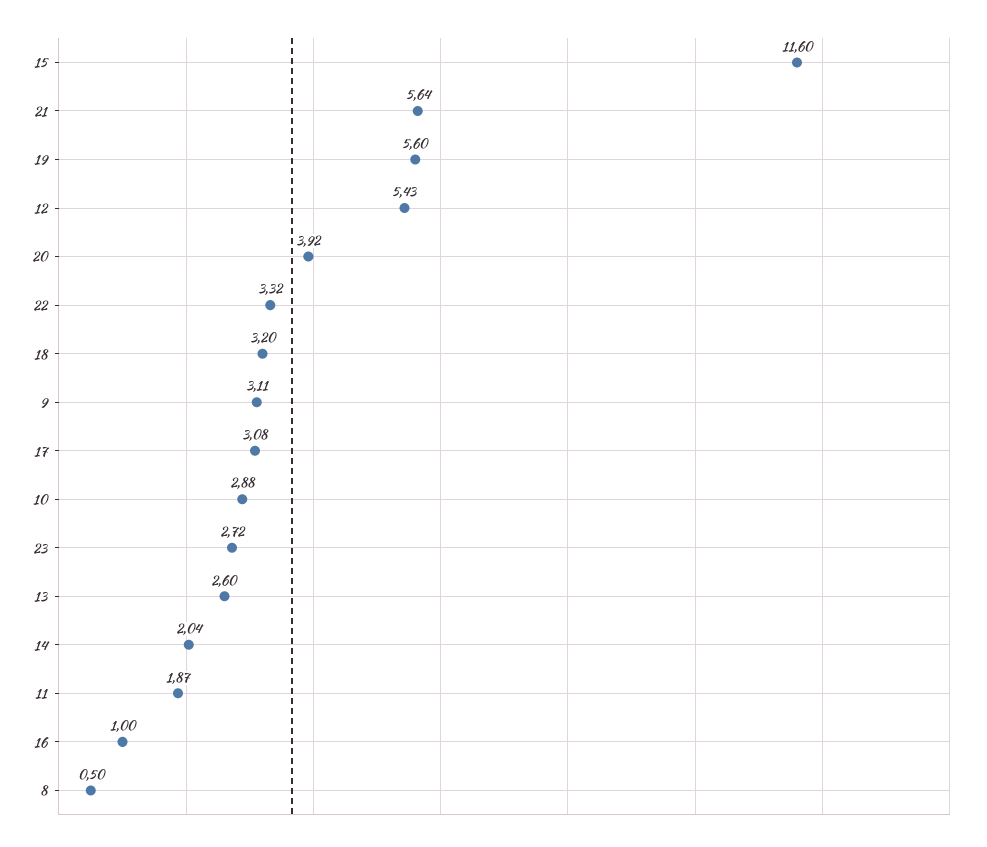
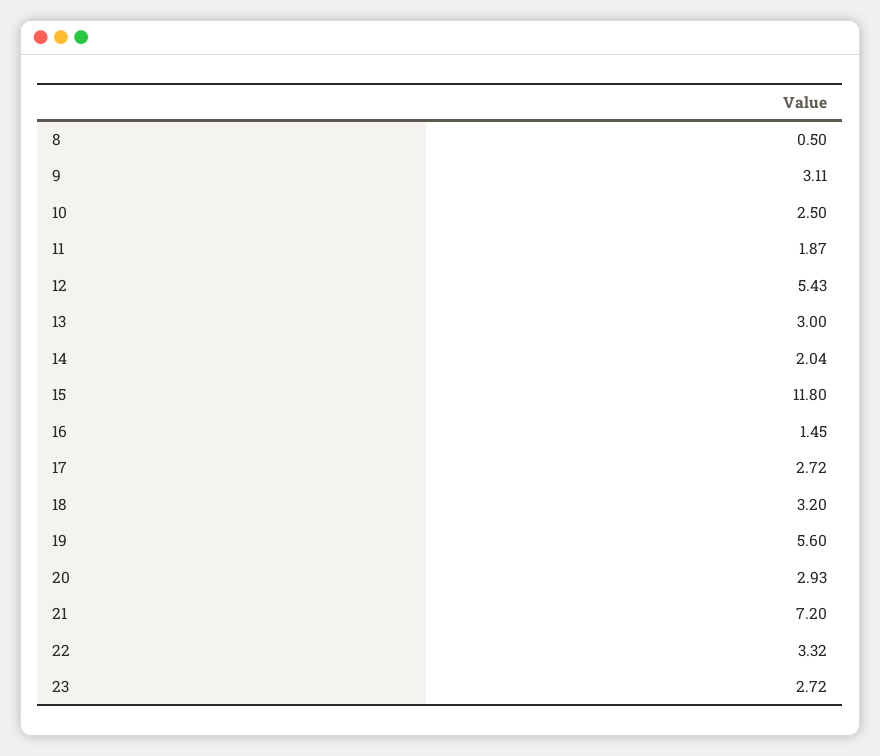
15: 11.6 -> 11.8
21: 5.64 -> 7.2
20: 3.92 -> 2.93
17: 3.08 -> 2.72
10: 2.88 -> 2.5
13: 2.6 -> 3
16: 1 -> 1.45

